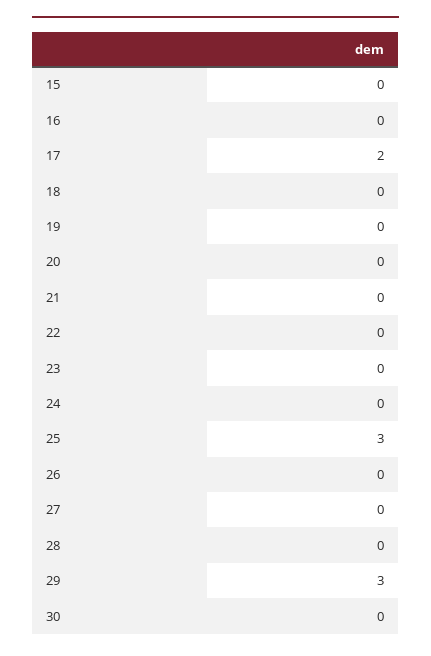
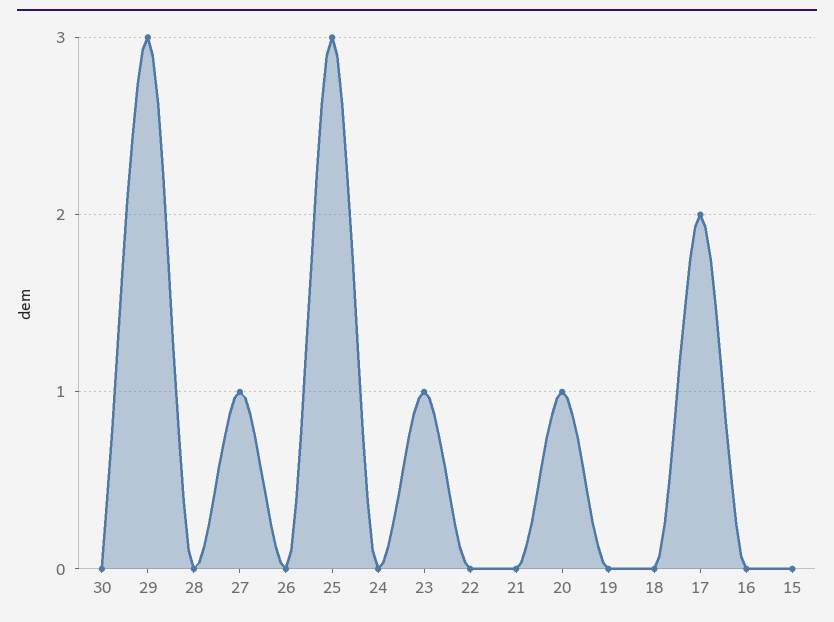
20: 0 -> 1
23: 0 -> 1
27: 0 -> 1

